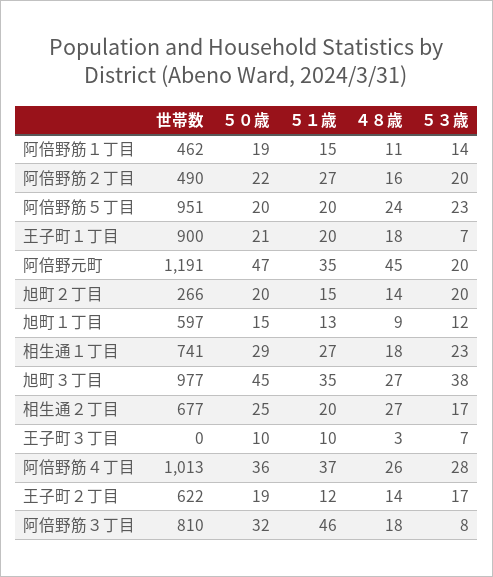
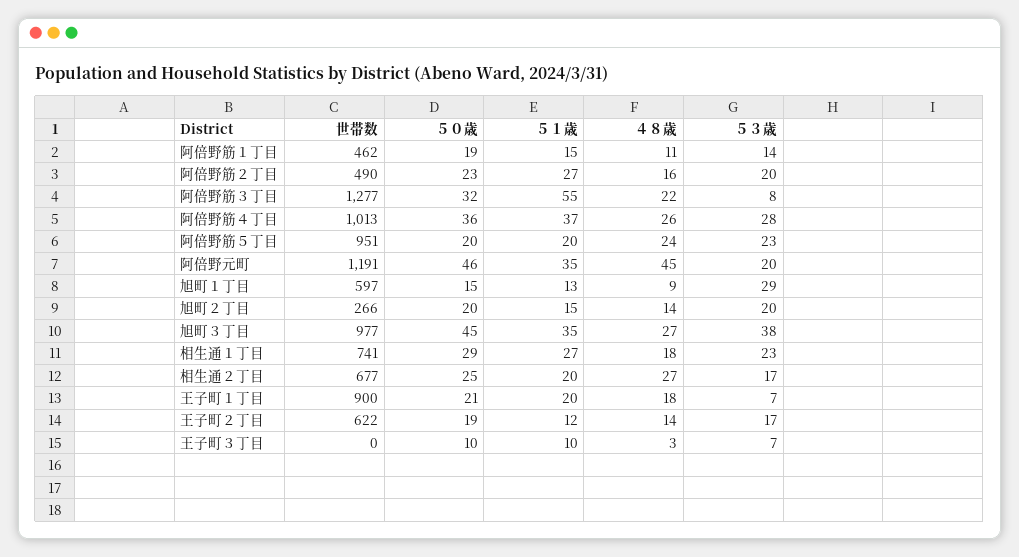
５０歳, 阿倍野筋２丁目: 22 -> 23
５０歳, 阿倍野元町: 47 -> 46
５３歳, 旭町１丁目: 12 -> 29
世帯数, 阿倍野筋３丁目: 810 -> 1277
５１歳, 阿倍野筋３丁目: 46 -> 55
４８歳, 阿倍野筋３丁目: 18 -> 22

